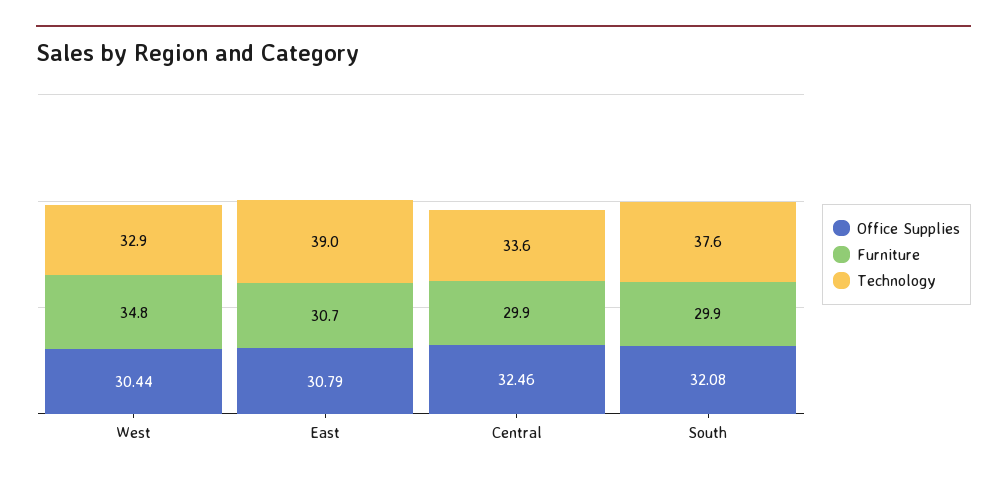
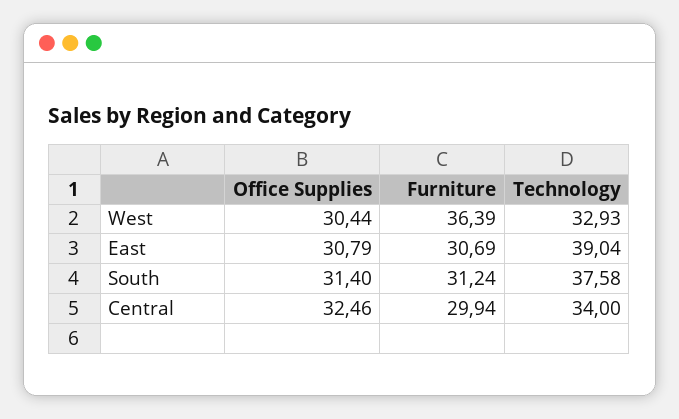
Furniture, West: 34.8 -> 36.39
Technology, Central: 33.6 -> 34
Office Supplies, South: 32.08 -> 31.4
Furniture, South: 29.9 -> 31.24

